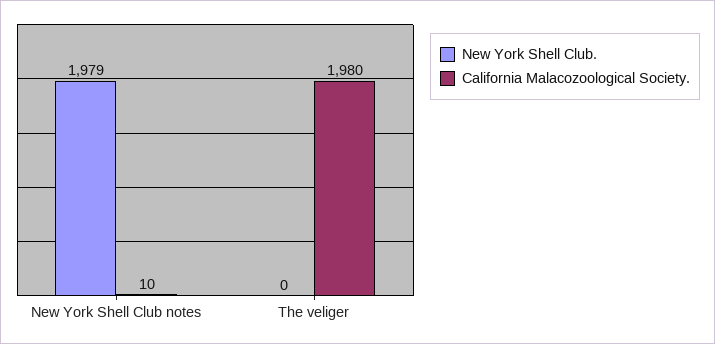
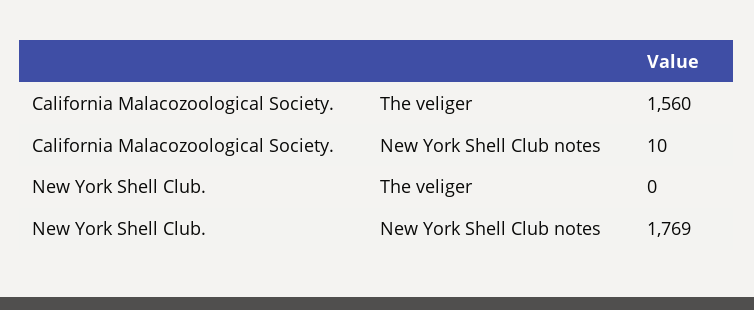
New York Shell Club., New York Shell Club notes: 1979 -> 1769
California Malacozoological Society., The veliger: 1980 -> 1560

